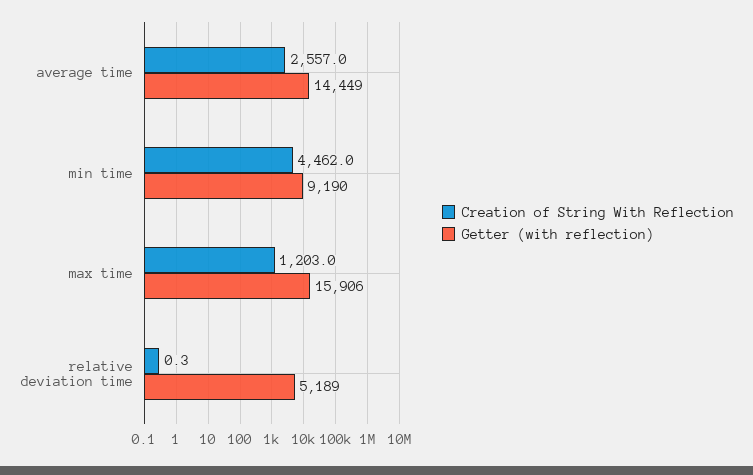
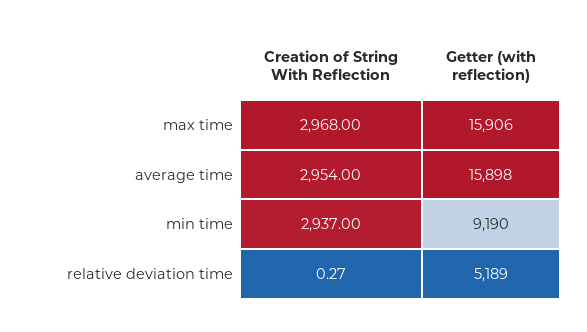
Creation of String With Reflection, average time: 2557 -> 2954
Getter (with reflection), average time: 14449 -> 15898
Creation of String With Reflection, min time: 4462 -> 2937
Creation of String With Reflection, max time: 1203 -> 2968

